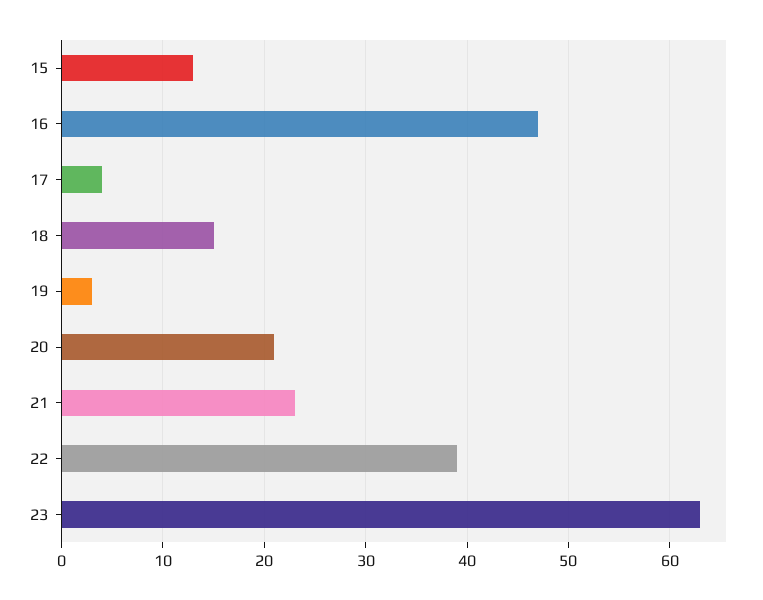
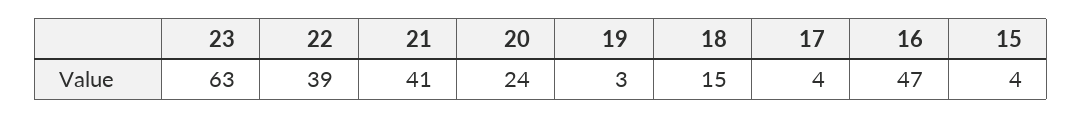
15: 13 -> 4
20: 21 -> 24
21: 23 -> 41

